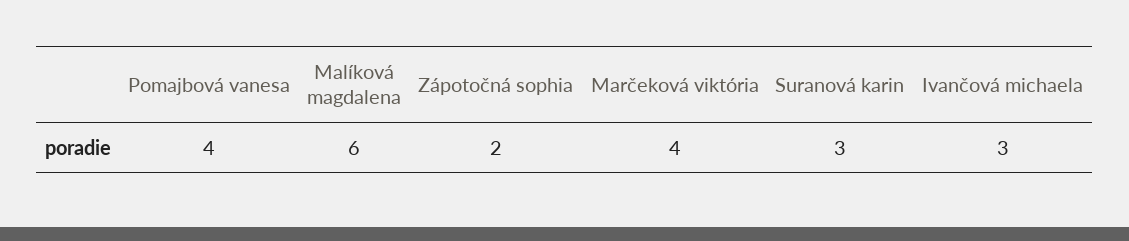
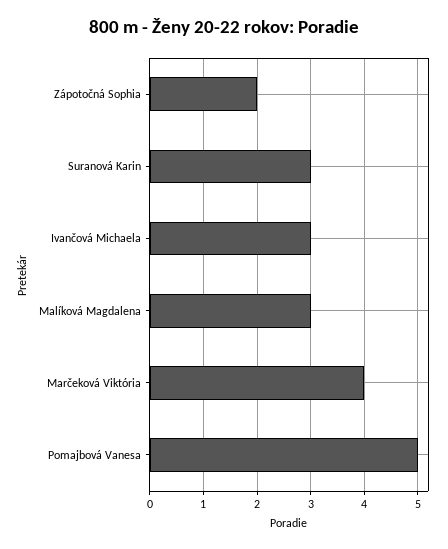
Pomajbová vanesa: 4 -> 5
Malíková magdalena: 6 -> 3

